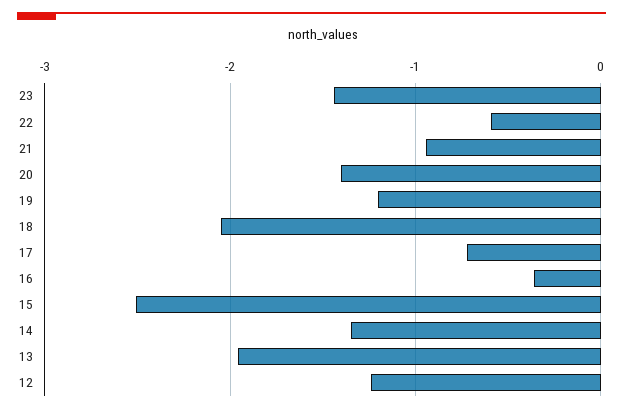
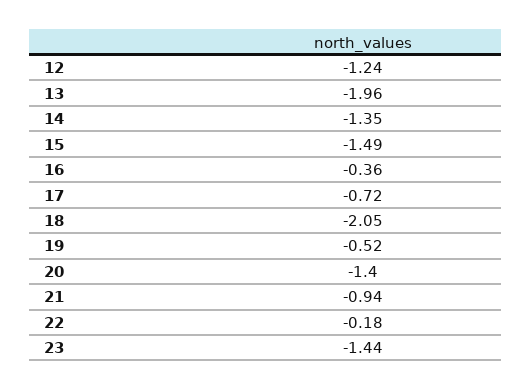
22: -0.6 -> -0.18
19: -1.2 -> -0.52
15: -2.5 -> -1.49

